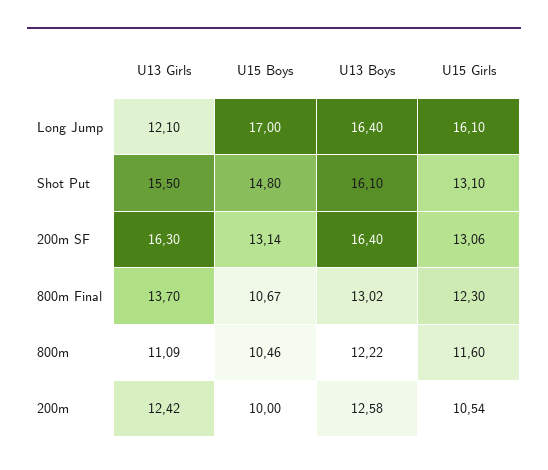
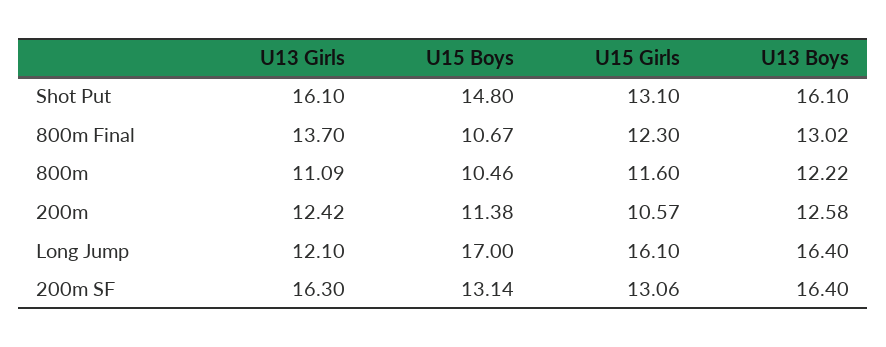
U13 Girls, Shot Put: 15.5 -> 16.1
U15 Boys, 200m: 10 -> 11.38
U15 Girls, 200m: 10.54 -> 10.57

